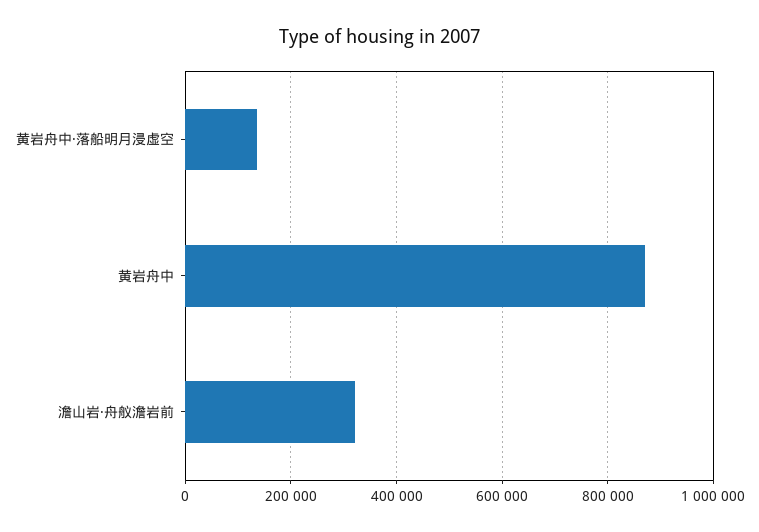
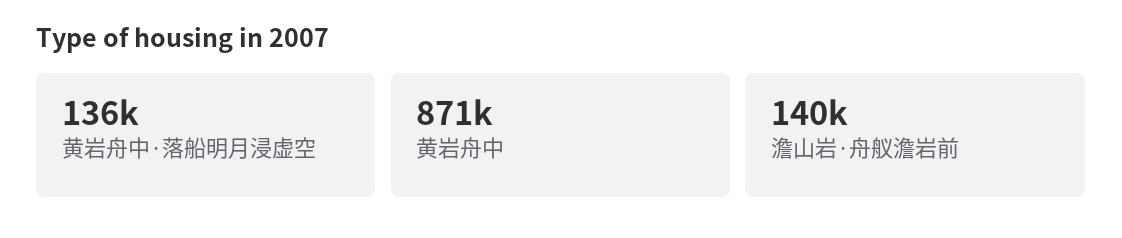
澹山岩·舟舣澹岩前: 320000 -> 140000

